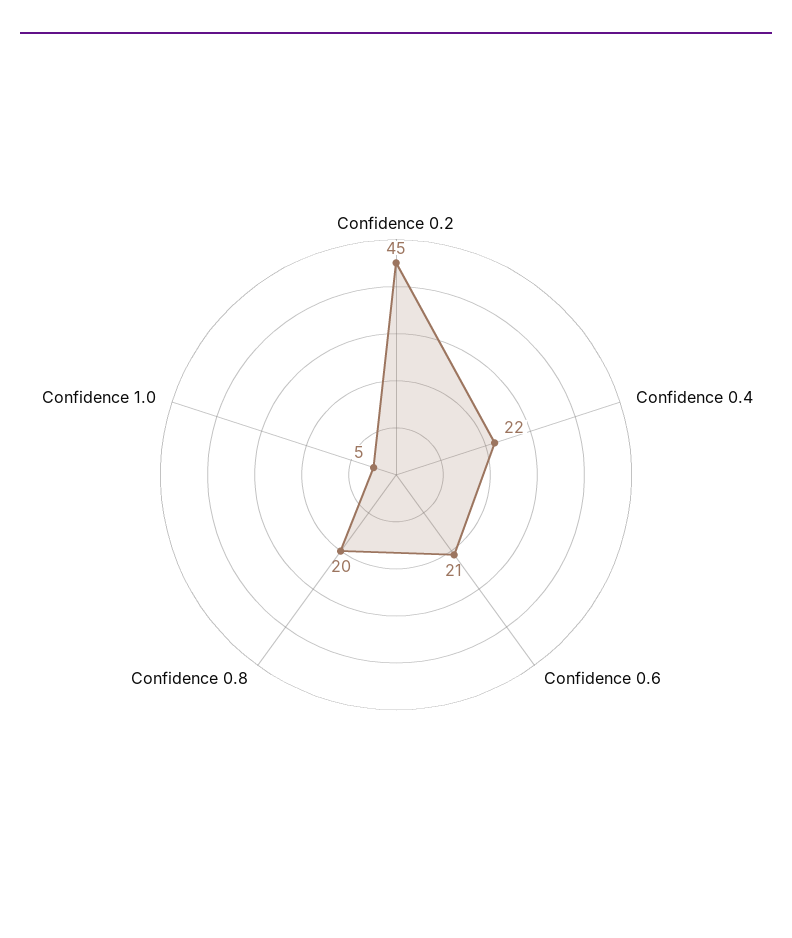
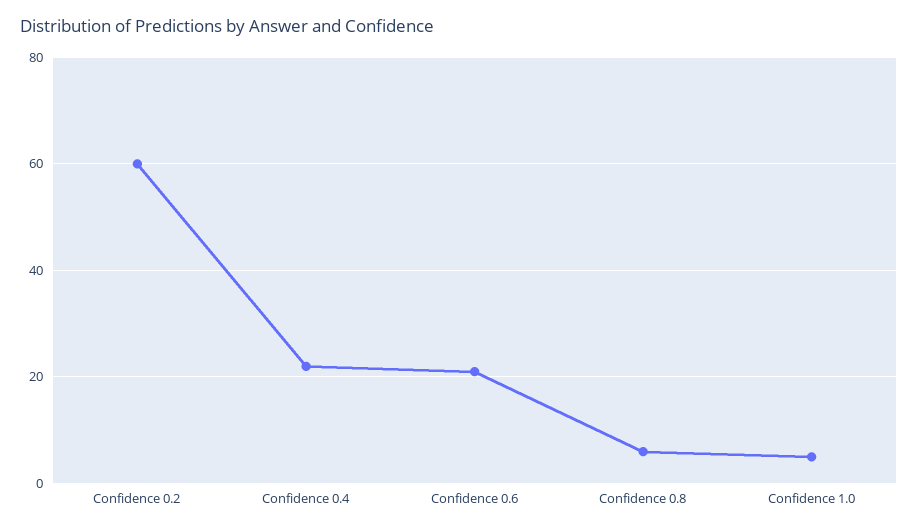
Confidence 0.2: 45 -> 60
Confidence 0.8: 20 -> 5

